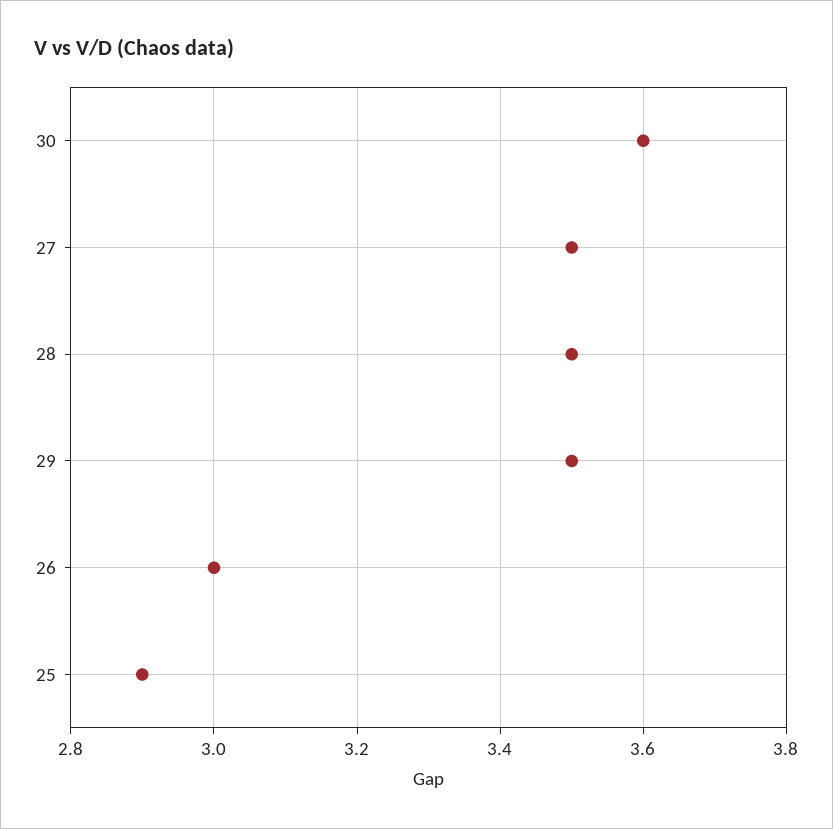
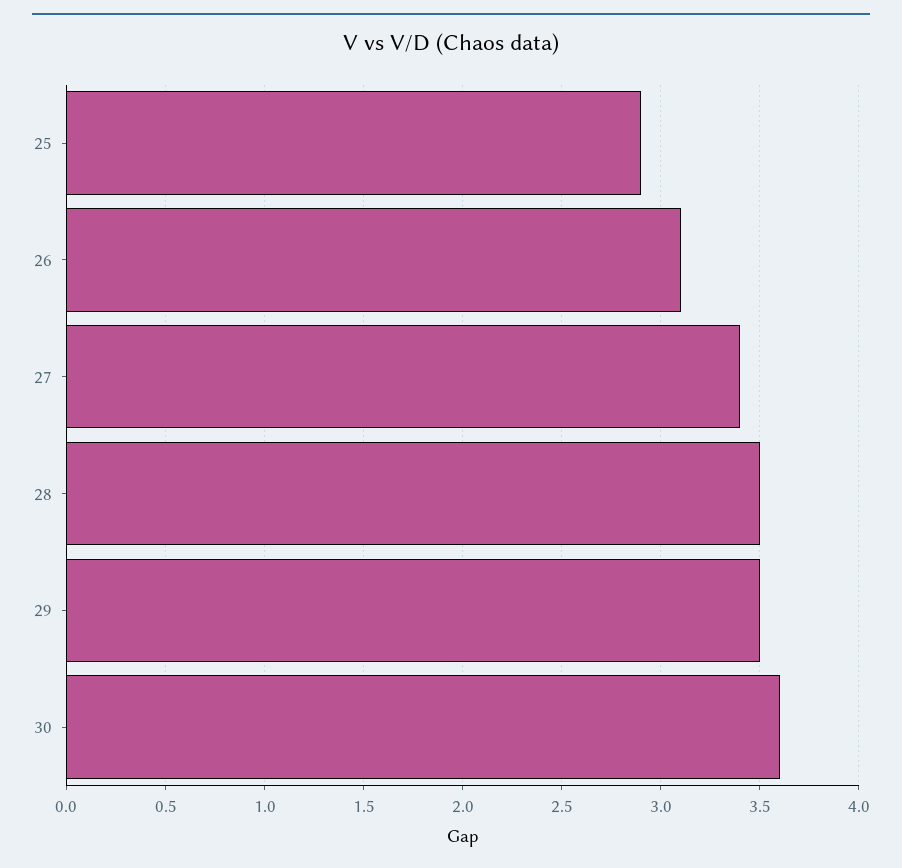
27: 3.5 -> 3.4
26: 3 -> 3.1

